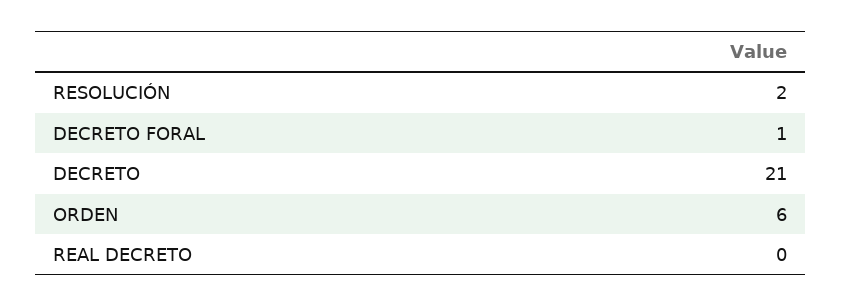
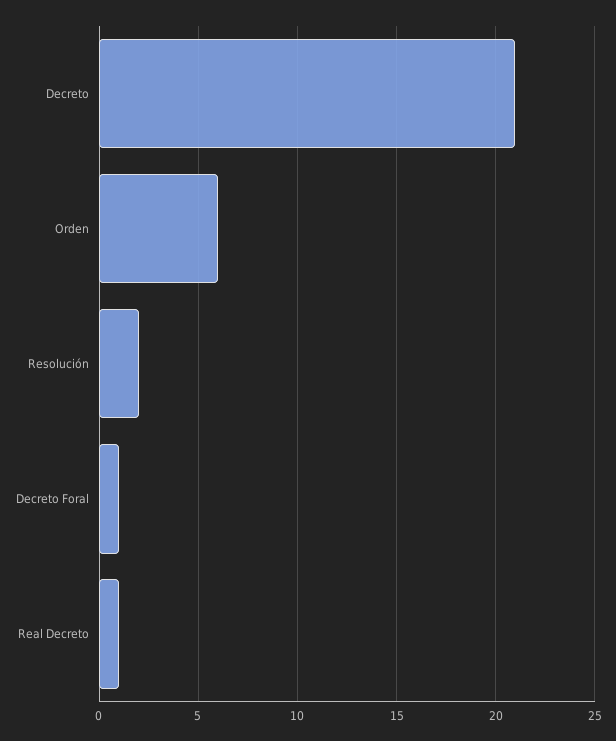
REAL DECRETO: 0 -> 1

